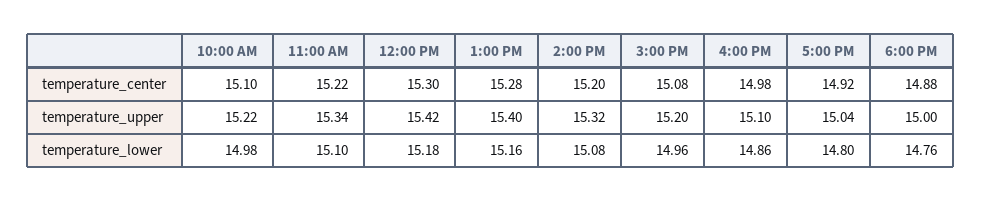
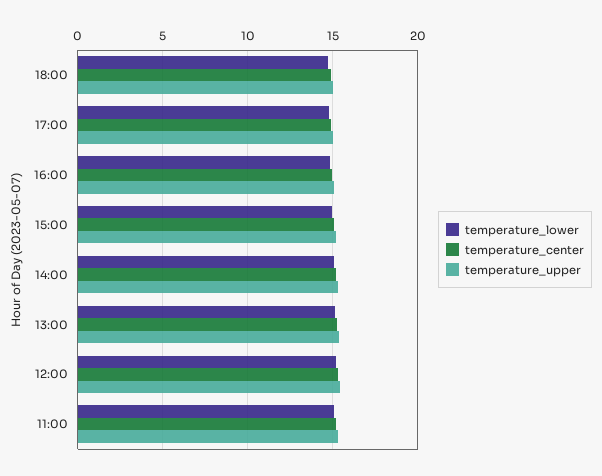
temperature_center, 10:00 AM: 15.1 -> none
temperature_upper, 10:00 AM: 15.22 -> none
temperature_lower, 10:00 AM: 14.98 -> none

